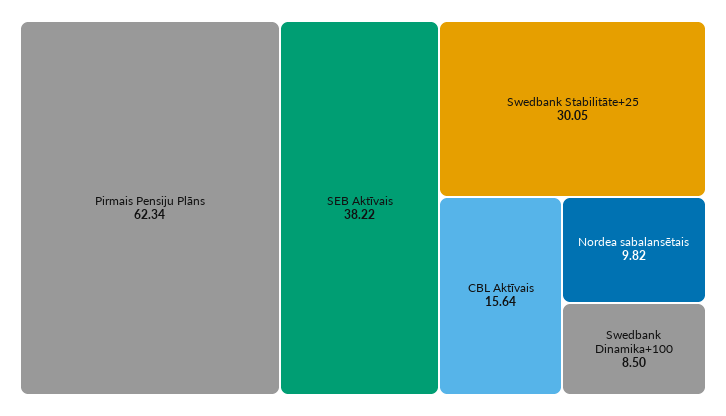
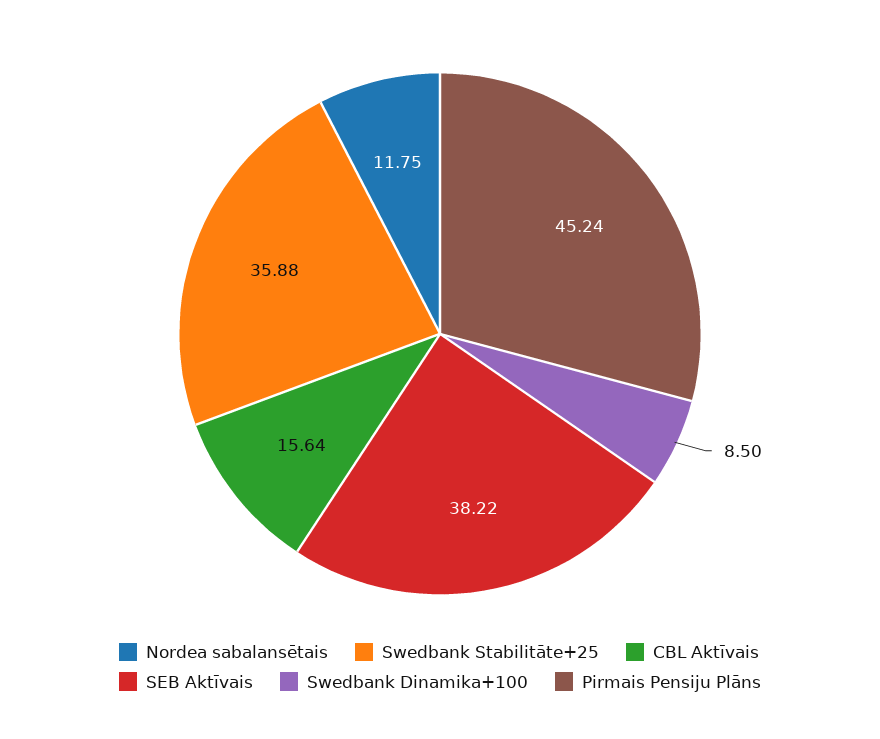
Pirmais Pensiju Plāns: 62.34 -> 45.24
Swedbank Stabilitāte+25: 30.05 -> 35.88
Nordea sabalansētais: 9.82 -> 11.75

